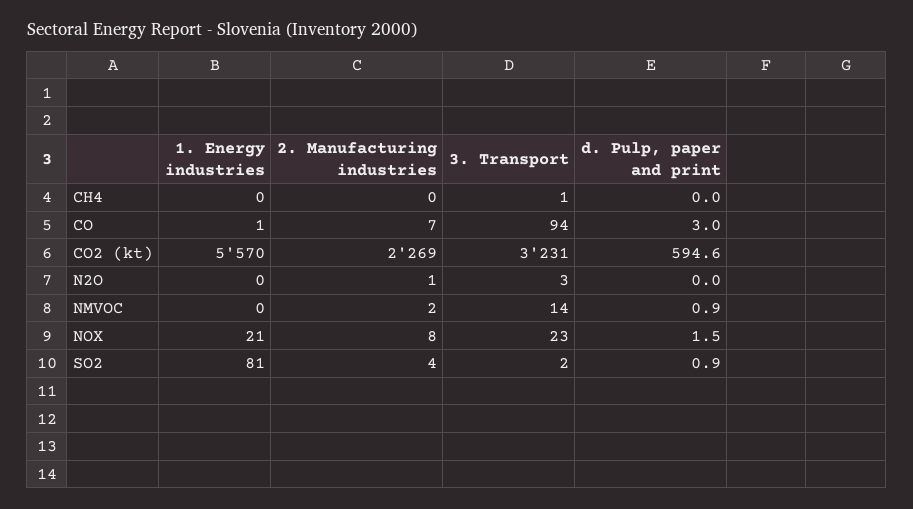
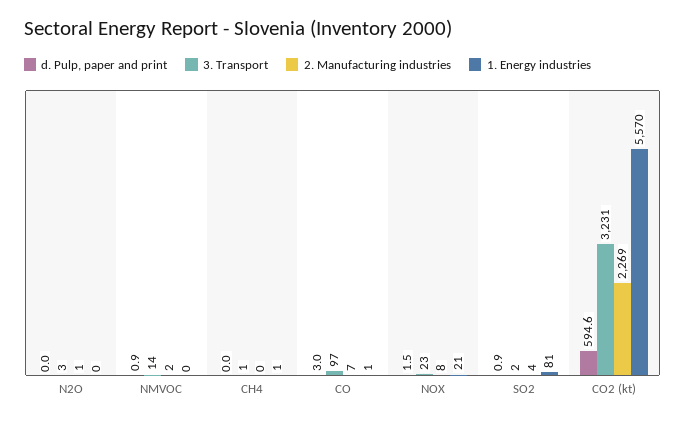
1. Energy industries, CH4: 0 -> 1
3. Transport, CO: 94 -> 97

